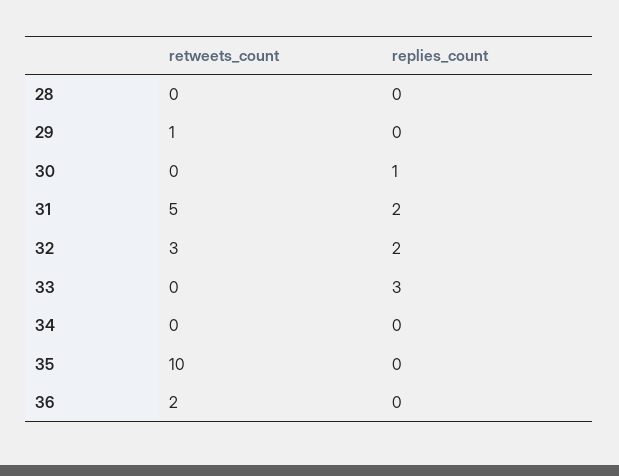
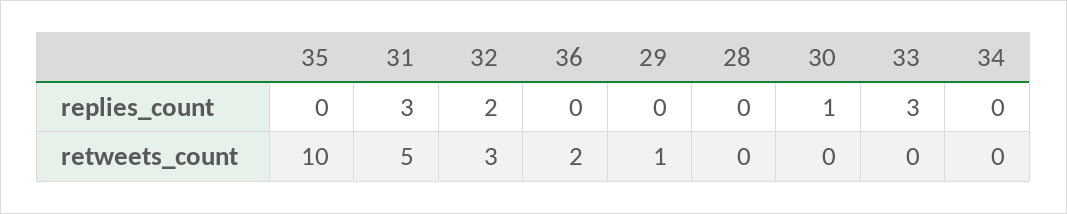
replies_count, 31: 2 -> 3

